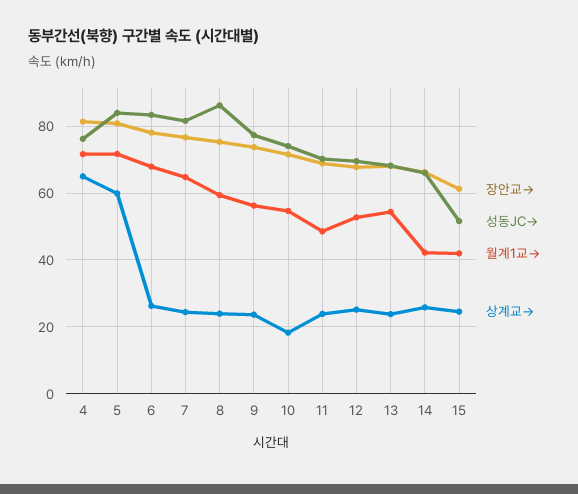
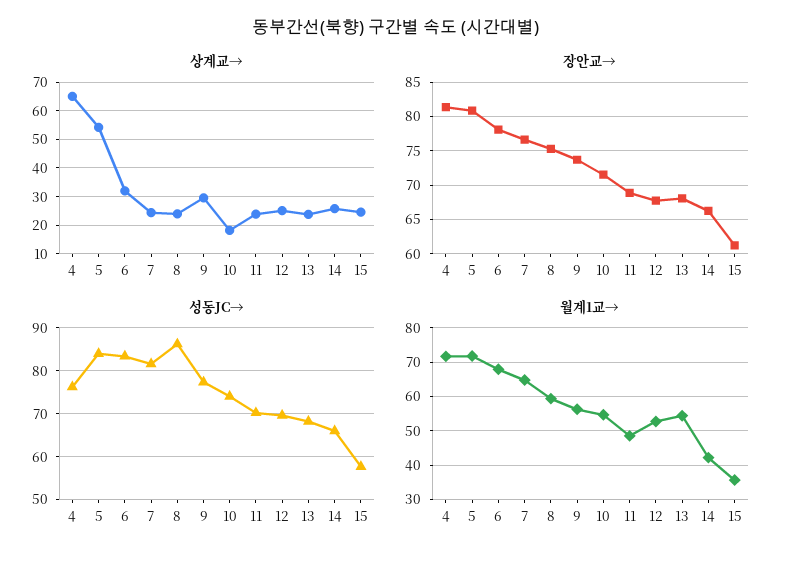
상계교→, 5: 60 -> 55
상계교→, 6: 26 -> 32.5
상계교→, 9: 24 -> 30
성동JC→, 15: 52 -> 58
월계1교→, 15: 42 -> 36

